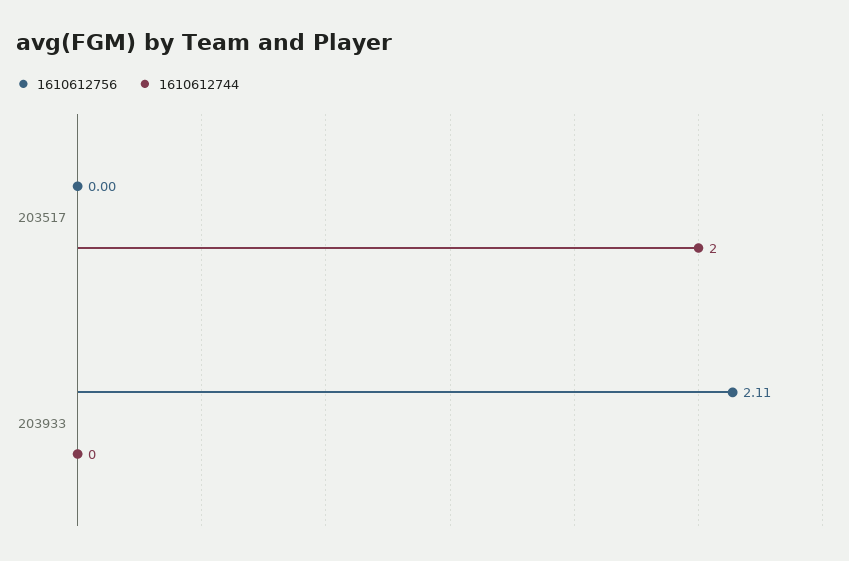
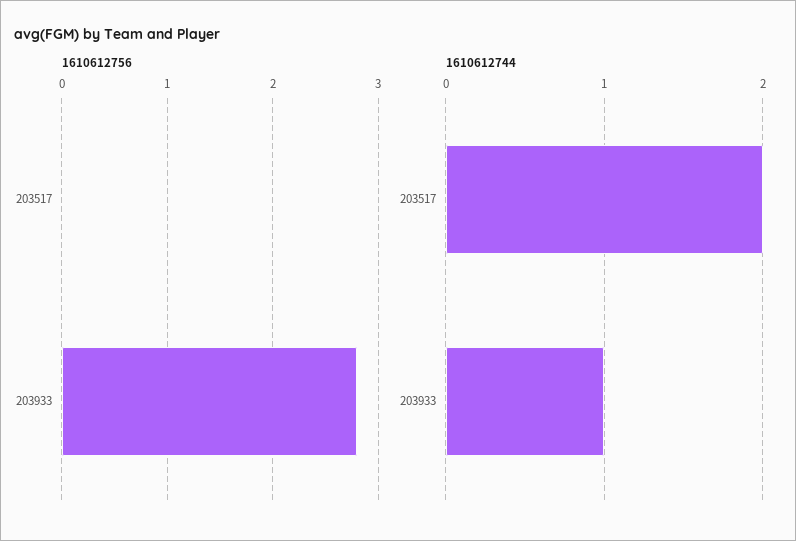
1610612756, 203933: 2.11 -> 2.8
1610612744, 203933: 0 -> 1

